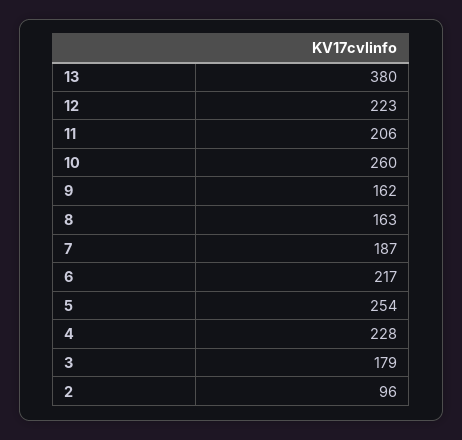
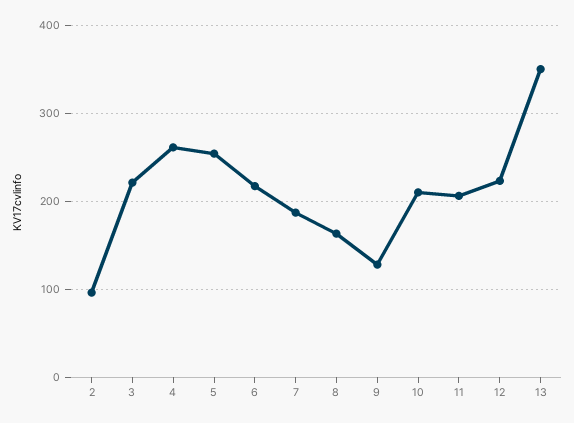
13: 380 -> 350
10: 260 -> 210
9: 162 -> 130
4: 228 -> 260
3: 179 -> 220

